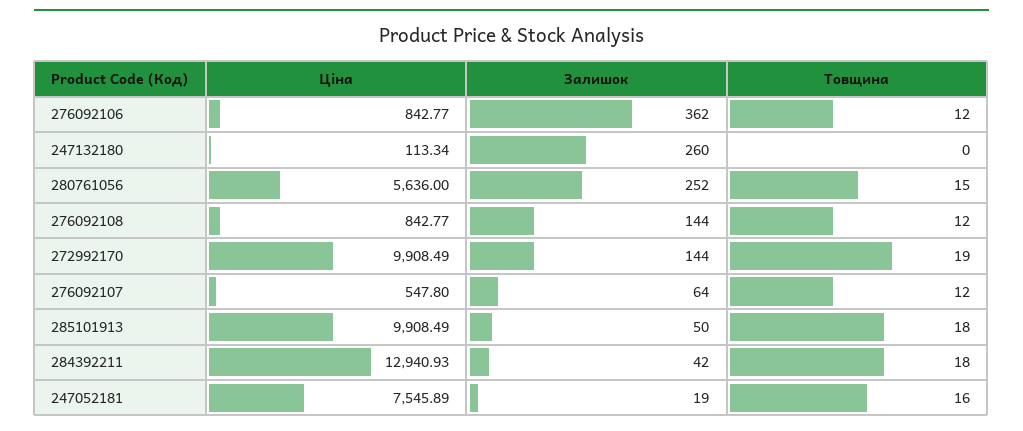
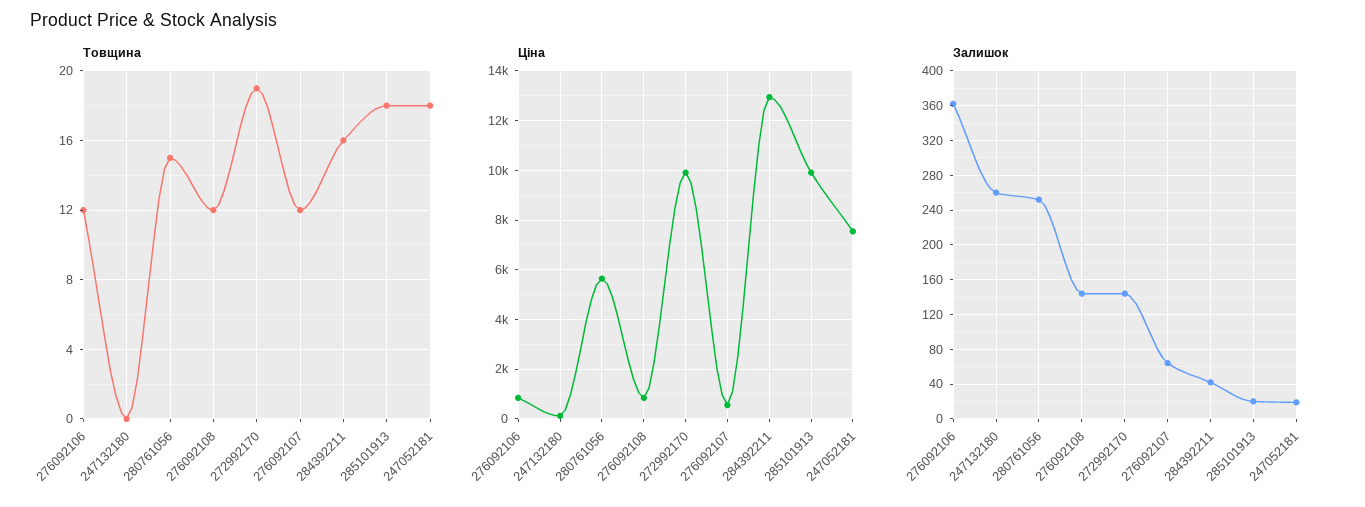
Залишок, 285101913: 50 -> 20
Товщина, 284392211: 18 -> 16
Товщина, 247052181: 16 -> 18

